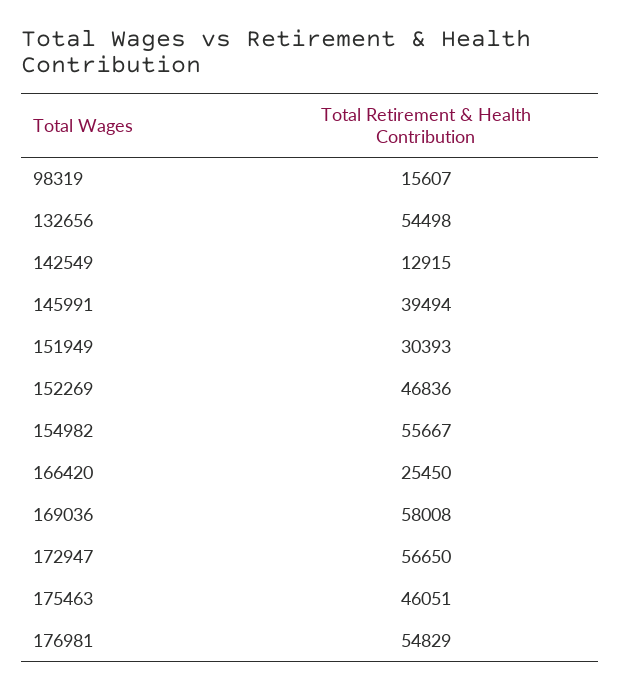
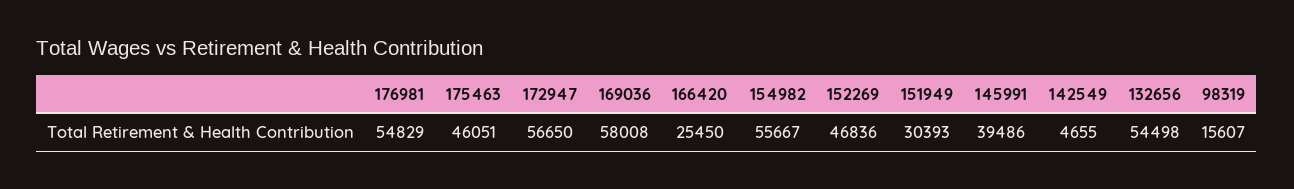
142549: 12915 -> 4655
145991: 39494 -> 39486

